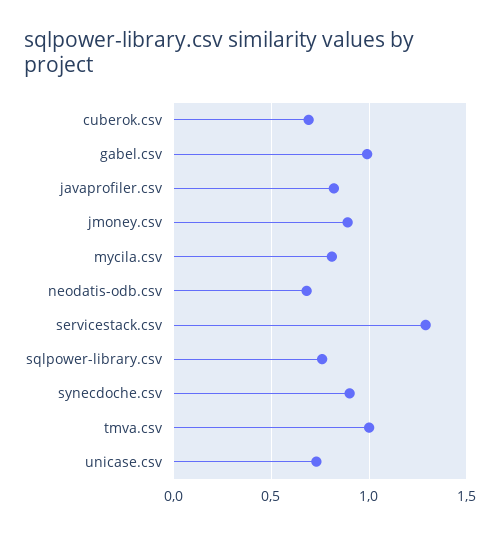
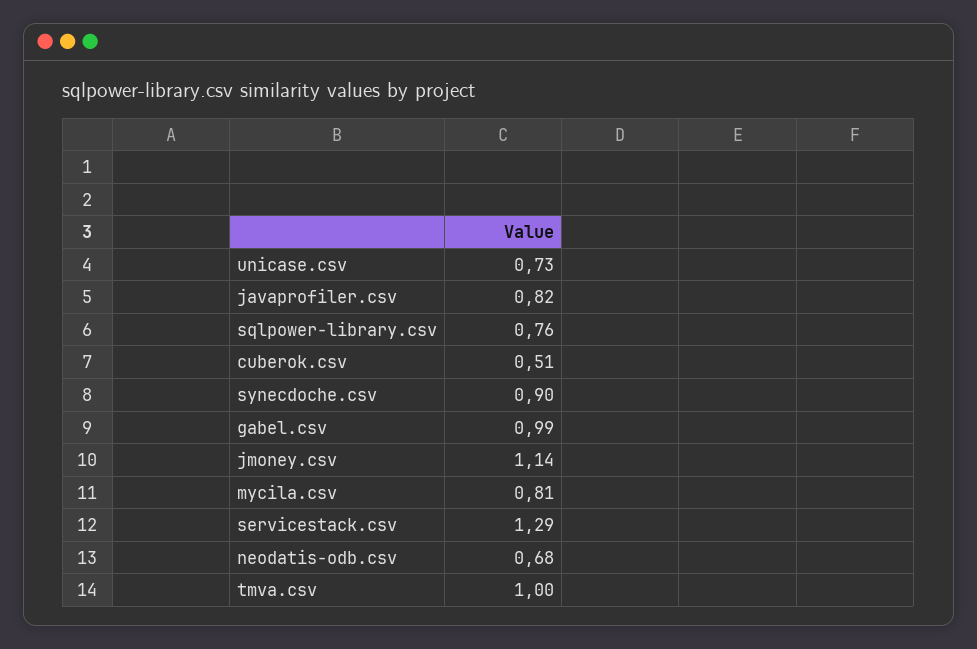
cuberok.csv: 0.7 -> 0.51
jmoney.csv: 0.9 -> 1.14

